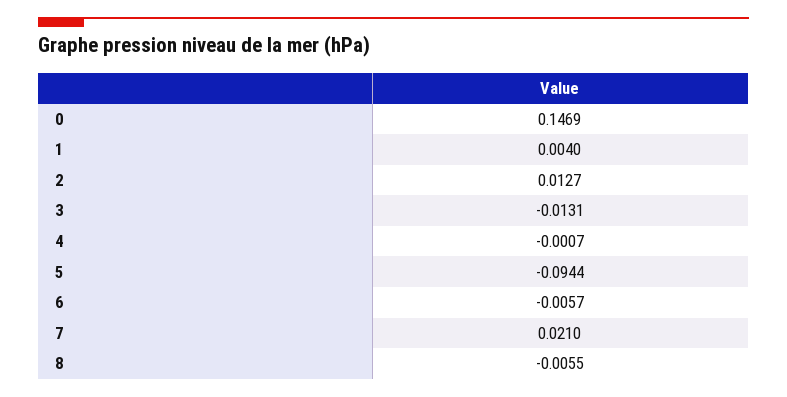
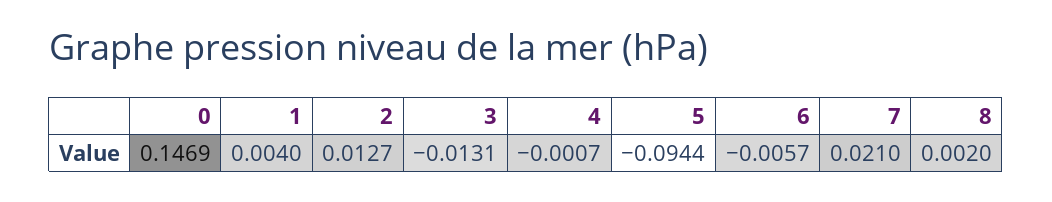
8: -0.0055 -> 0.002

